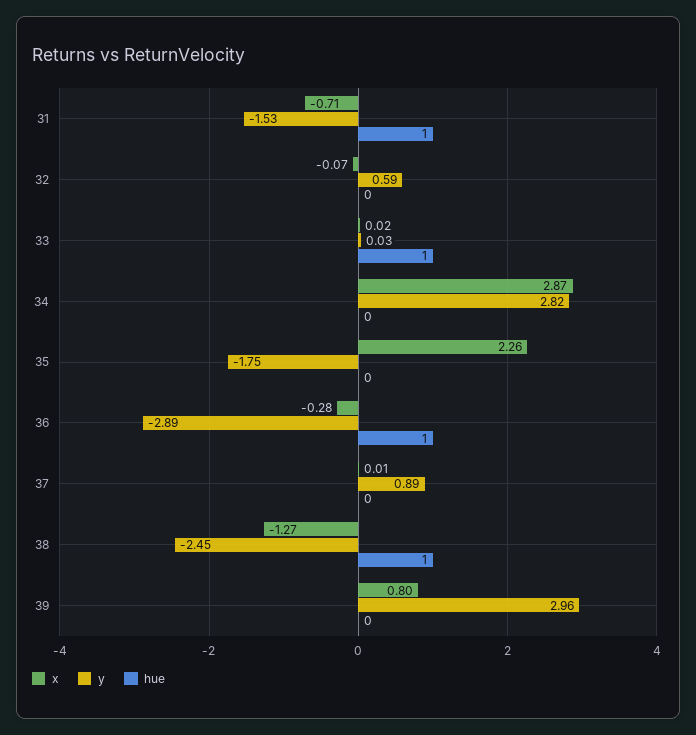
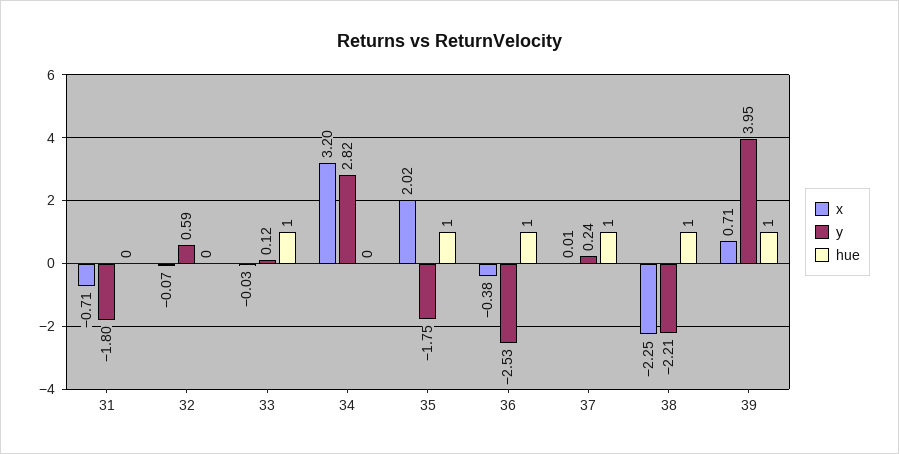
y, 31: -1.53 -> -1.8
hue, 31: 1 -> 0
x, 33: 0.02 -> -0.03
y, 33: 0.03 -> 0.12
x, 34: 2.87 -> 3.2
x, 35: 2.26 -> 2.02
hue, 35: 0 -> 1
x, 36: -0.28 -> -0.38
y, 36: -2.89 -> -2.53
y, 37: 0.89 -> 0.24
hue, 37: 0 -> 1
x, 38: -1.27 -> -2.25
y, 38: -2.45 -> -2.21
x, 39: 0.8 -> 0.71
y, 39: 2.96 -> 3.95
hue, 39: 0 -> 1

